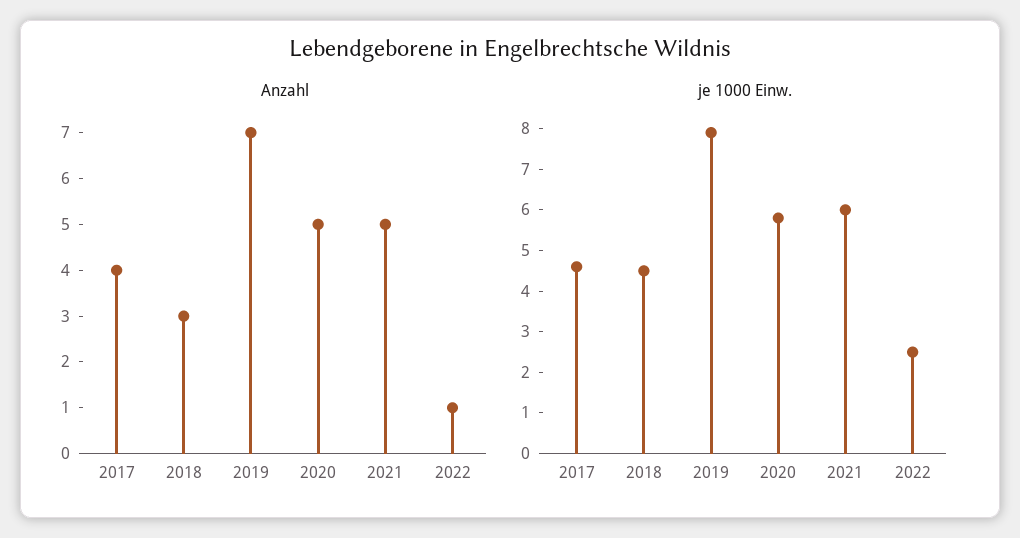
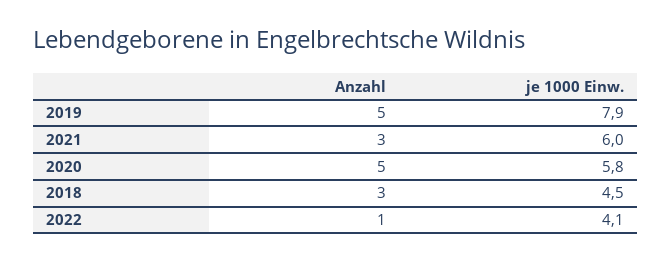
Anzahl, 2017: 4 -> none
Anzahl, 2019: 7 -> 5
Anzahl, 2021: 5 -> 3
je 1000 Einw., 2017: 4.5 -> none
je 1000 Einw., 2022: 2.5 -> 4.1

